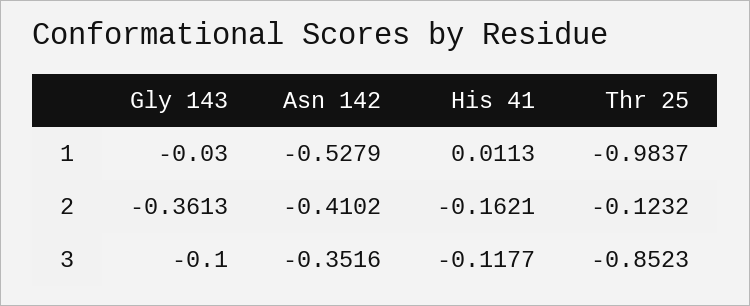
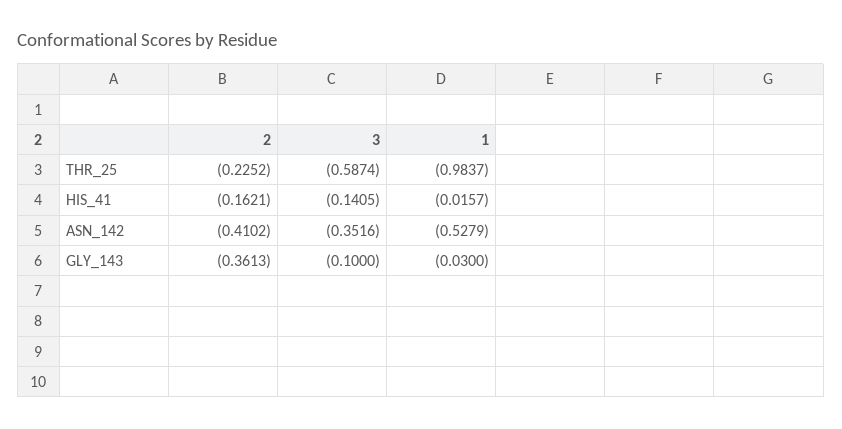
His 41, 1: 0.0113 -> -0.0157
Thr 25, 2: -0.1232 -> -0.2252
His 41, 3: -0.1177 -> -0.1405
Thr 25, 3: -0.8523 -> -0.5874

